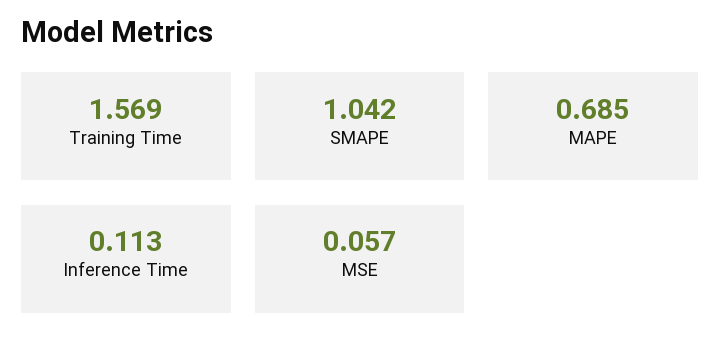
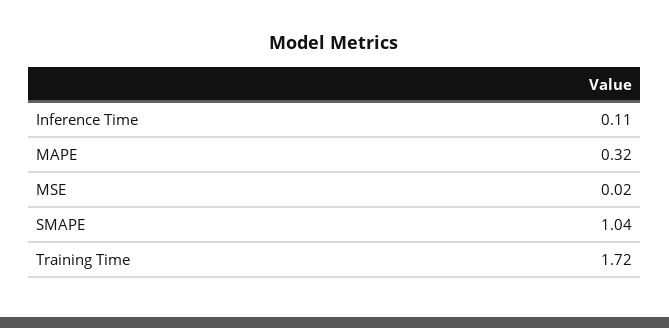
Training Time: 1.569 -> 1.72
MAPE: 0.685 -> 0.32
MSE: 0.057 -> 0.02

